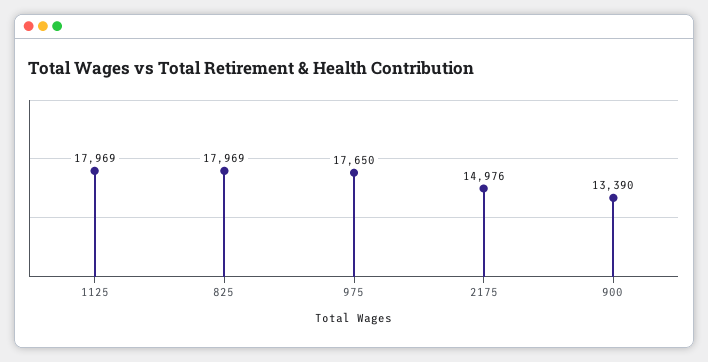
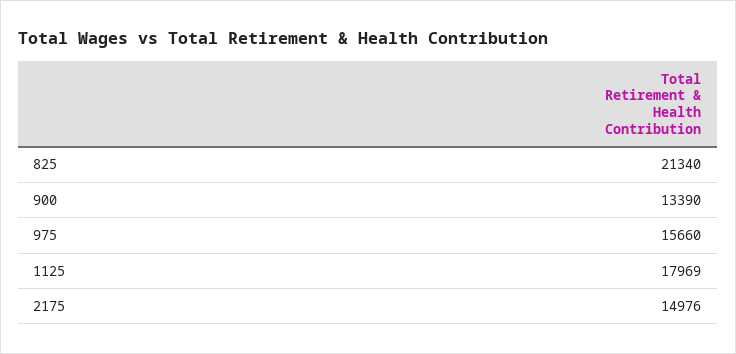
825: 17969 -> 21340
975: 17650 -> 15660

